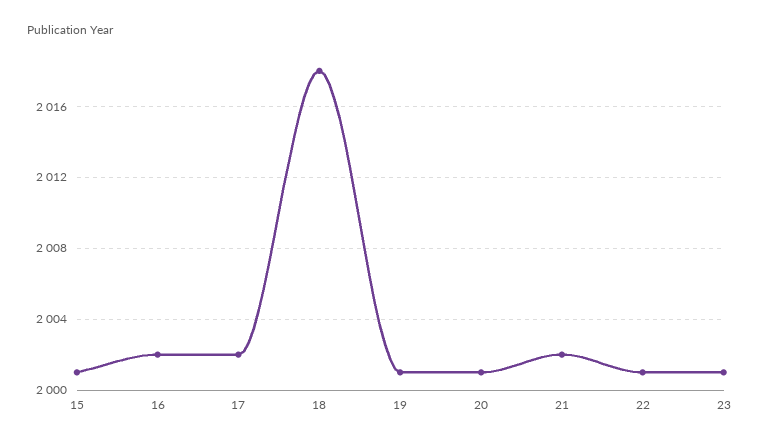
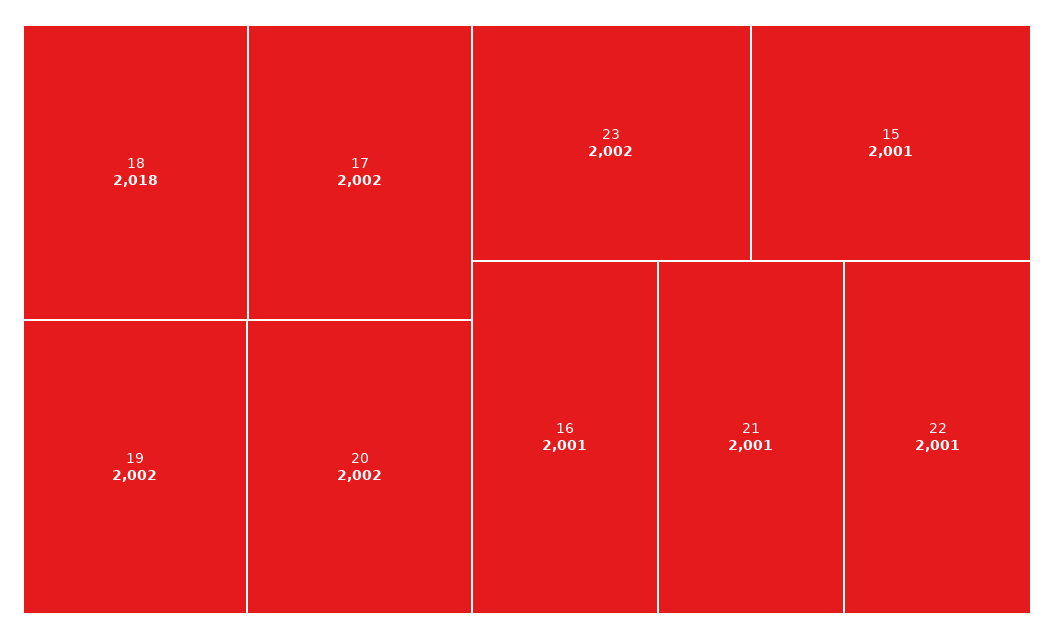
16: 2002 -> 2001
19: 2001 -> 2002
20: 2001 -> 2002
21: 2002 -> 2001
23: 2001 -> 2002

